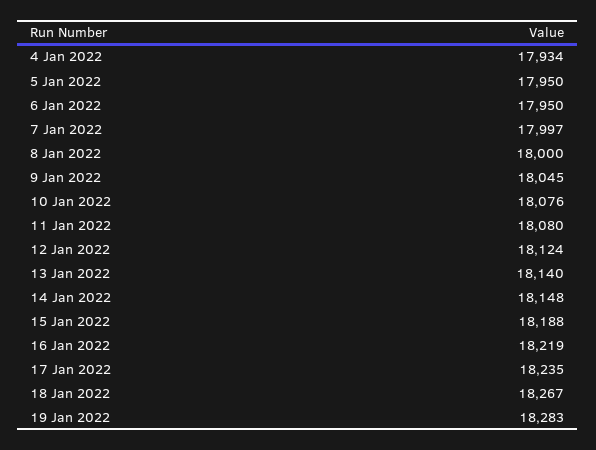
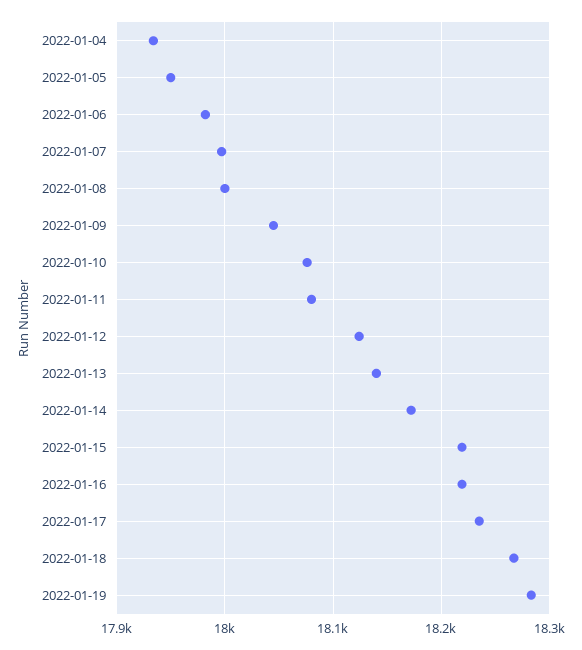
6 Jan 2022: 17950 -> 17980
14 Jan 2022: 18148 -> 18170
15 Jan 2022: 18188 -> 18220

